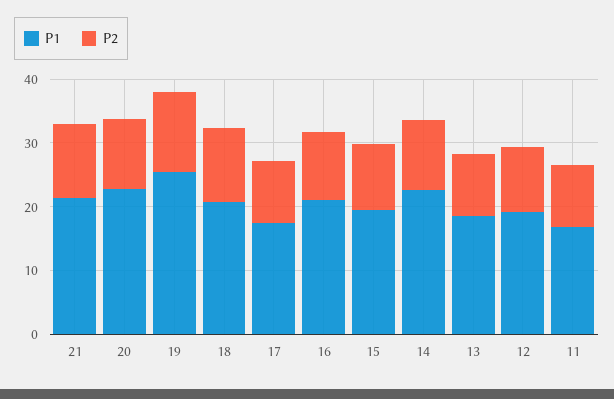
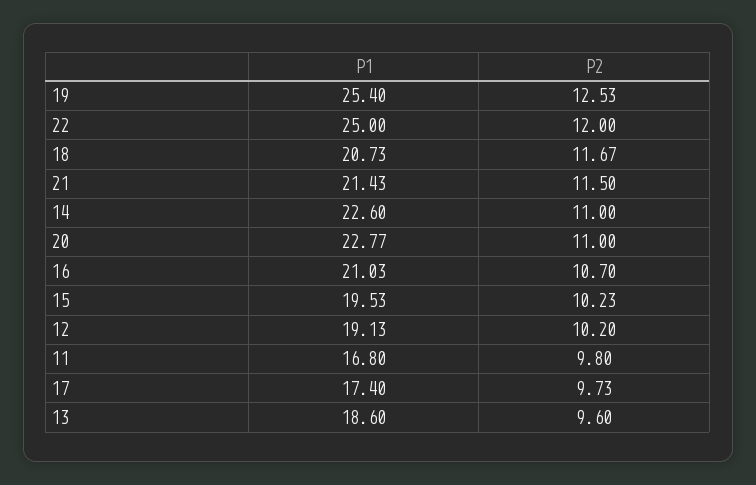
P1, 22: none -> 25
P2, 22: none -> 12

